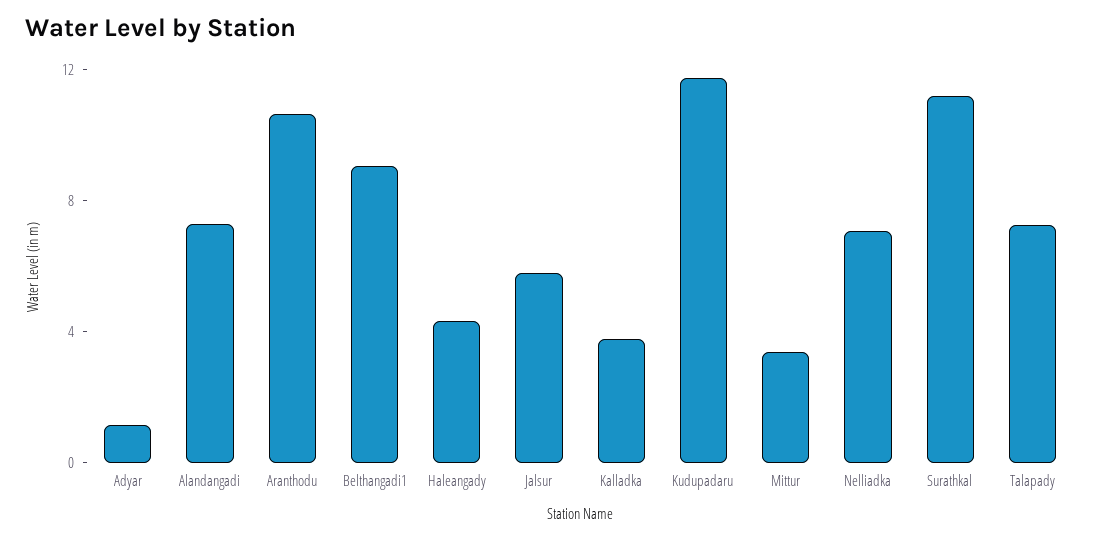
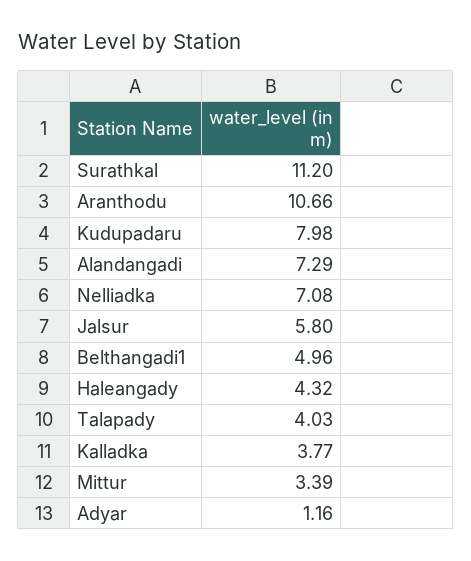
Belthangadi1: 9 -> 4.96
Kudupadaru: 12 -> 7.98
Talapady: 7 -> 4.03

